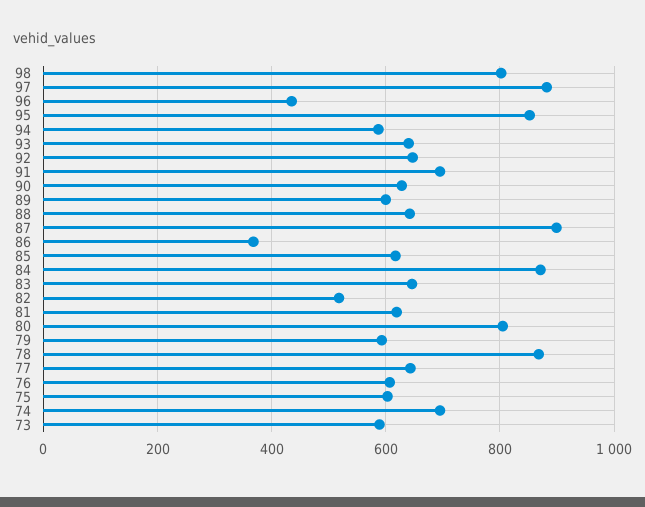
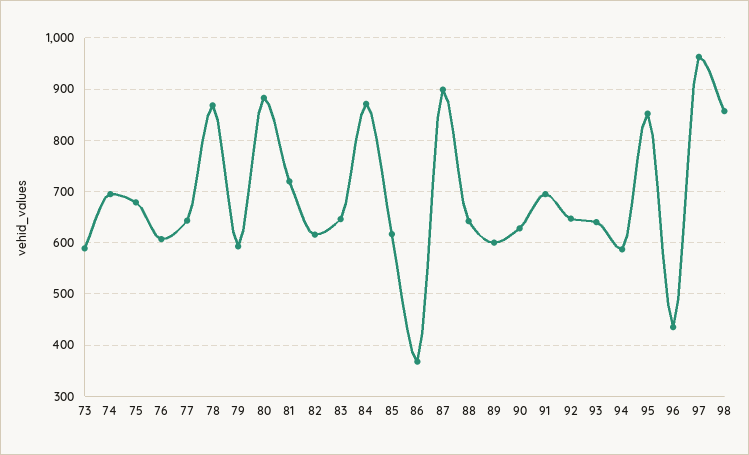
98: 800 -> 860
97: 880 -> 960
82: 520 -> 620
81: 620 -> 720
80: 800 -> 880
75: 600 -> 680

